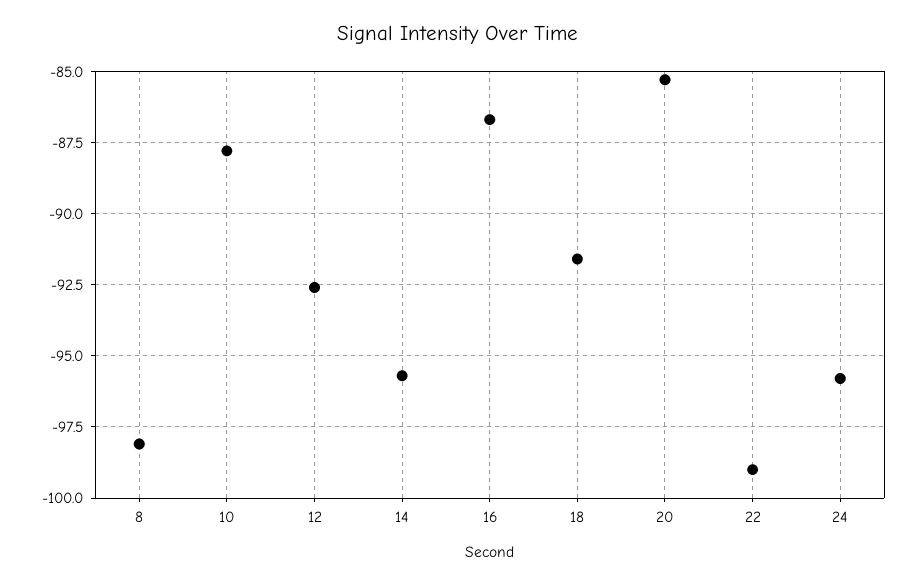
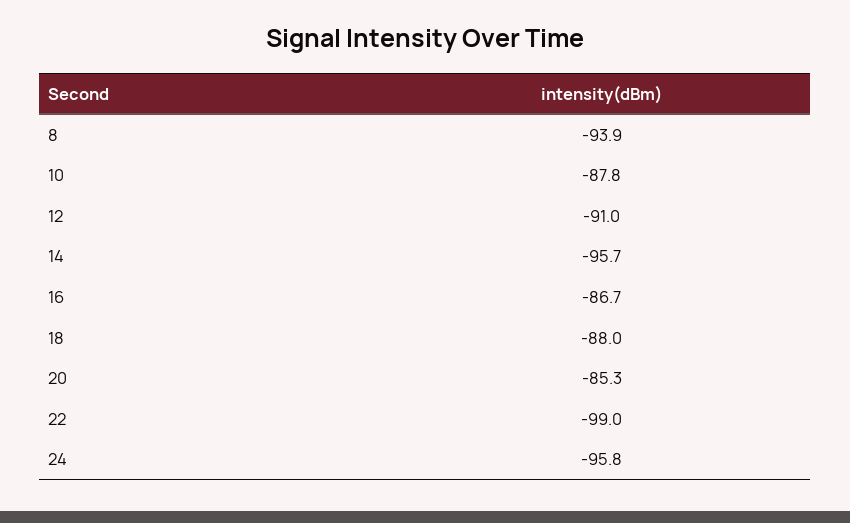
8: -98 -> -93.9
12: -92.5 -> -91
18: -91.5 -> -88

